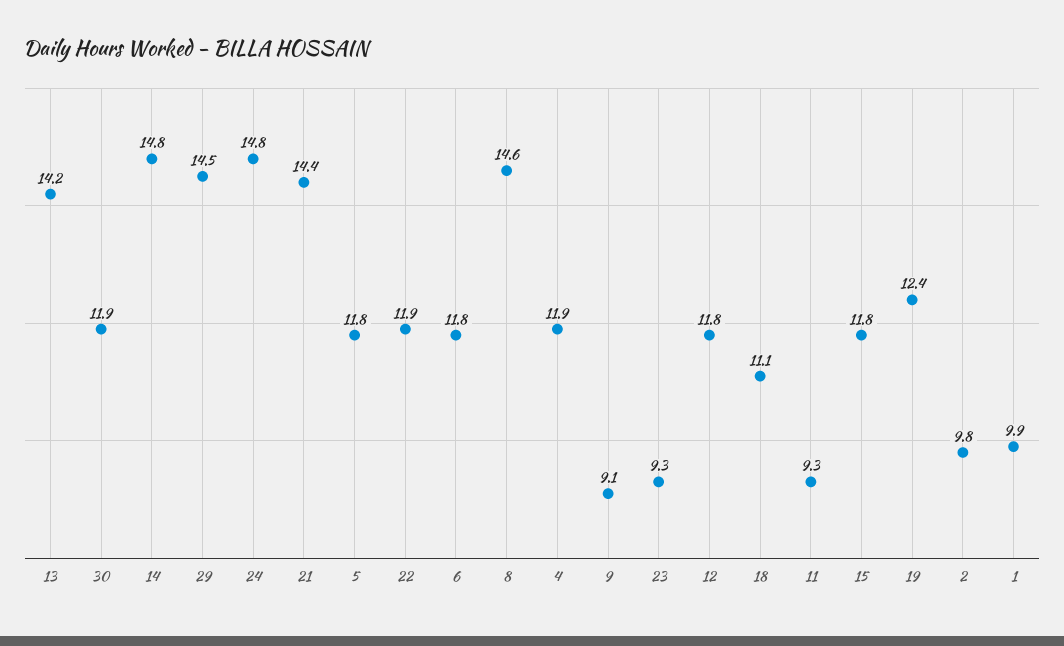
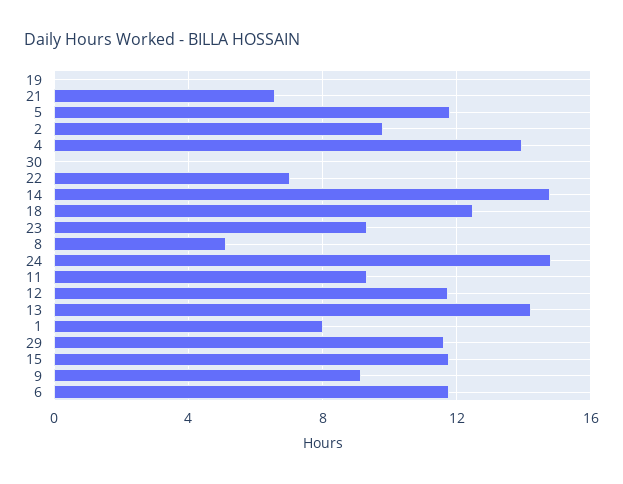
30: 11.9 -> 0
29: 14.5 -> 11.5
21: 14.4 -> 6.5
22: 11.9 -> 7
8: 14.6 -> 5
4: 11.9 -> 14
18: 11.1 -> 12.5
19: 12.4 -> 0
1: 9.9 -> 8

